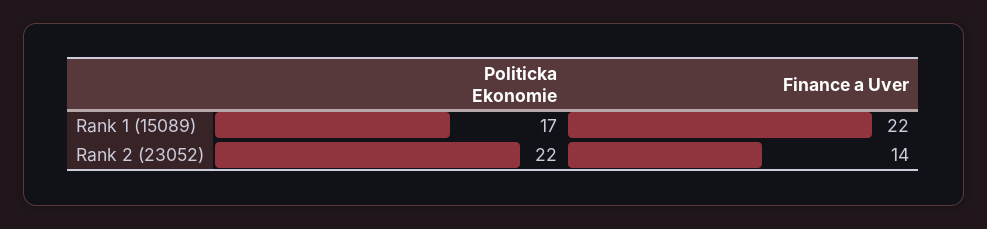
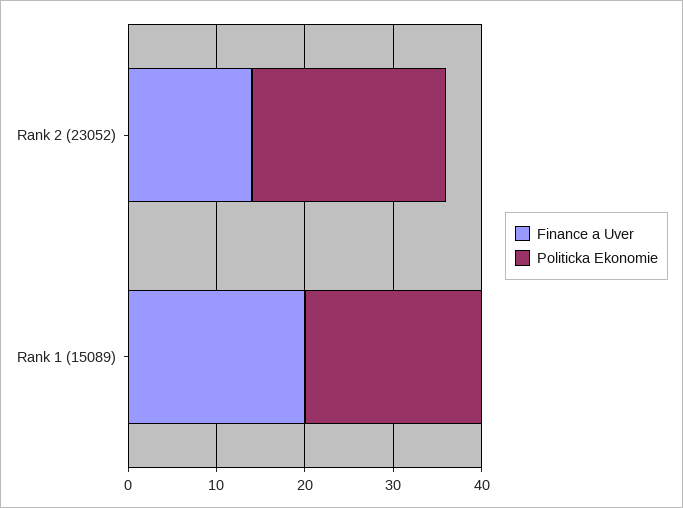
Politicka Ekonomie, Rank 1 (15089): 17 -> 20
Finance a Uver, Rank 1 (15089): 22 -> 20

